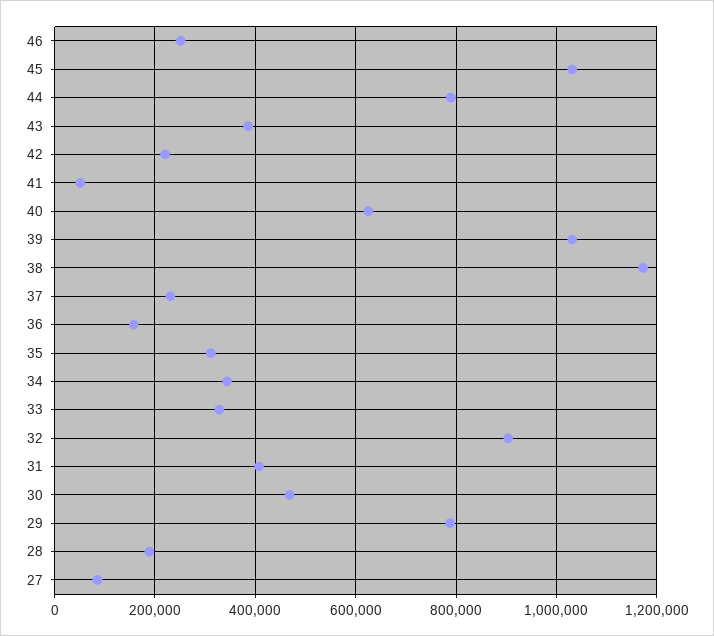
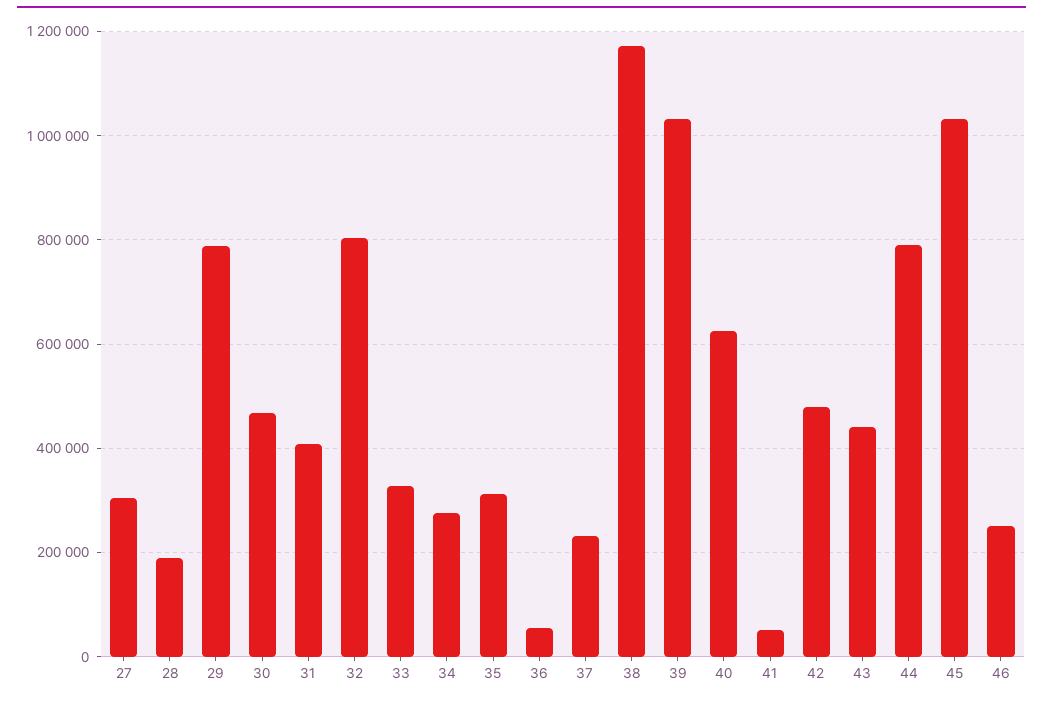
43: 380000 -> 440000
42: 220000 -> 480000
36: 160000 -> 60000
34: 340000 -> 280000
32: 900000 -> 800000
27: 80000 -> 300000

